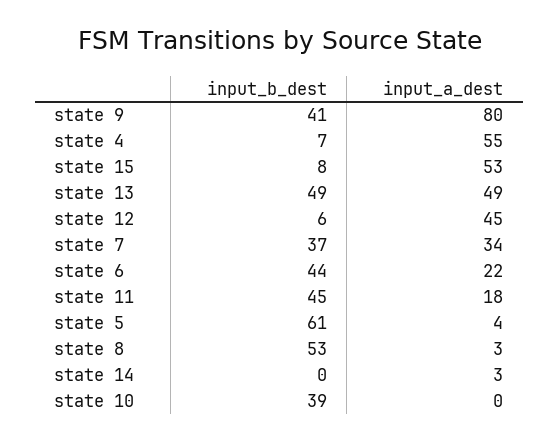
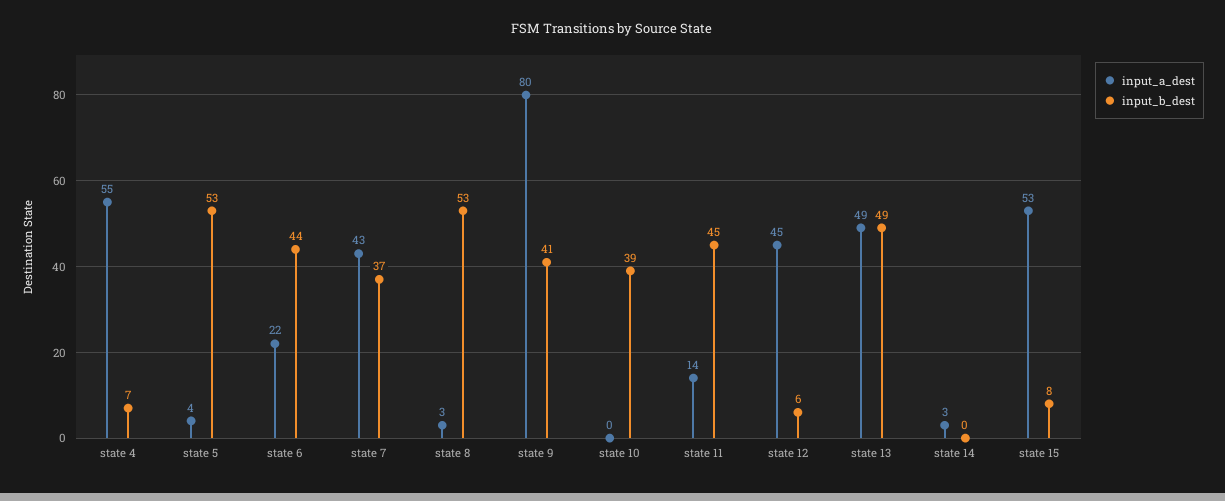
input_a_dest, state 7: 34 -> 43
input_a_dest, state 11: 18 -> 14
input_b_dest, state 5: 61 -> 53

